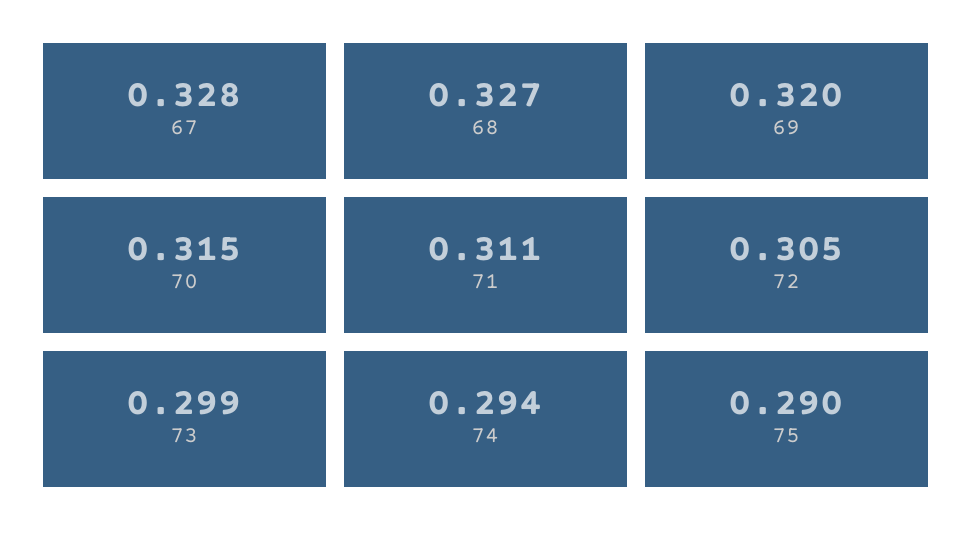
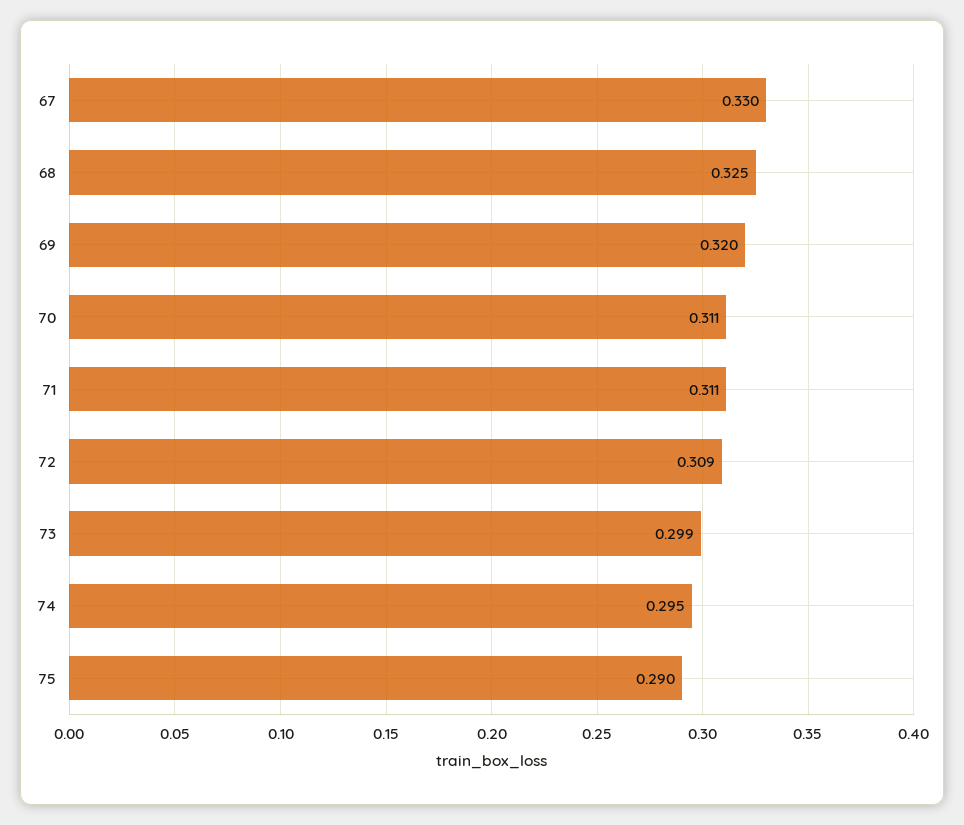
67: 0.328 -> 0.33
68: 0.327 -> 0.325
70: 0.315 -> 0.311
72: 0.305 -> 0.309
74: 0.294 -> 0.295

